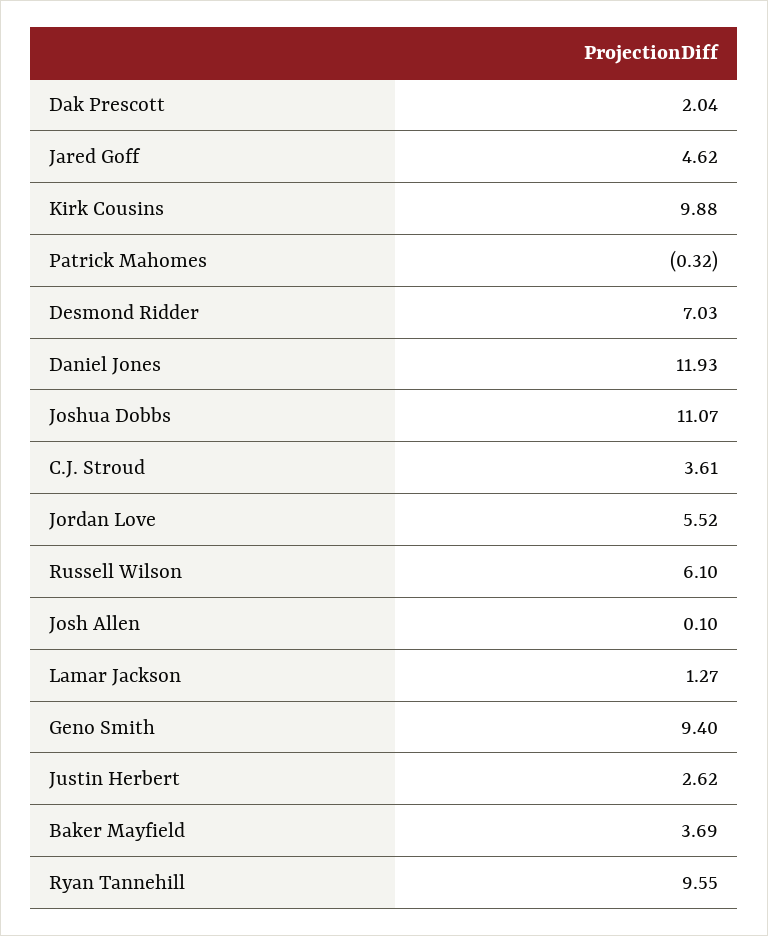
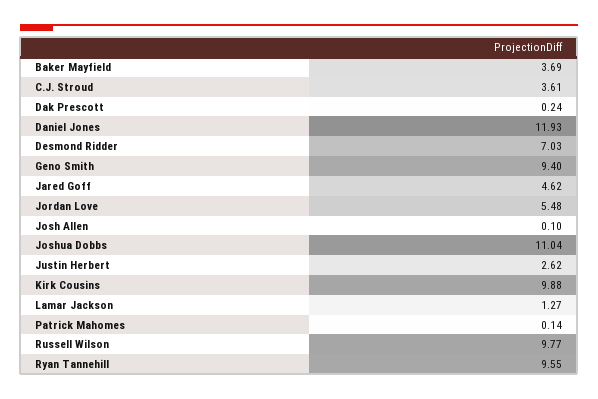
Dak Prescott: 2.04 -> 0.24
Patrick Mahomes: -0.32 -> 0.14
Joshua Dobbs: 11.07 -> 11.04
Jordan Love: 5.52 -> 5.48
Russell Wilson: 6.1 -> 9.77

